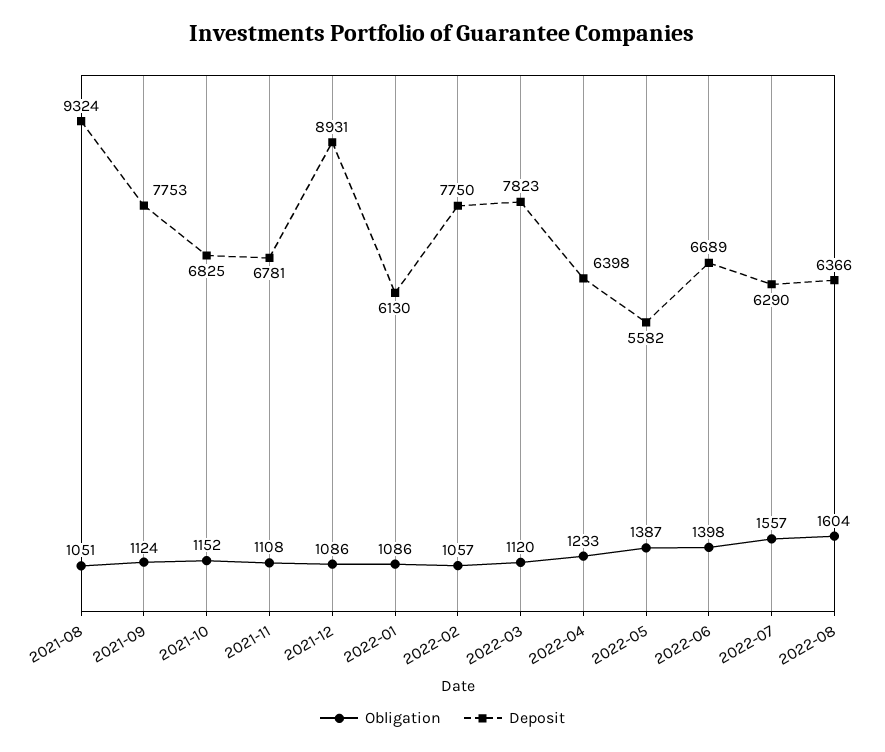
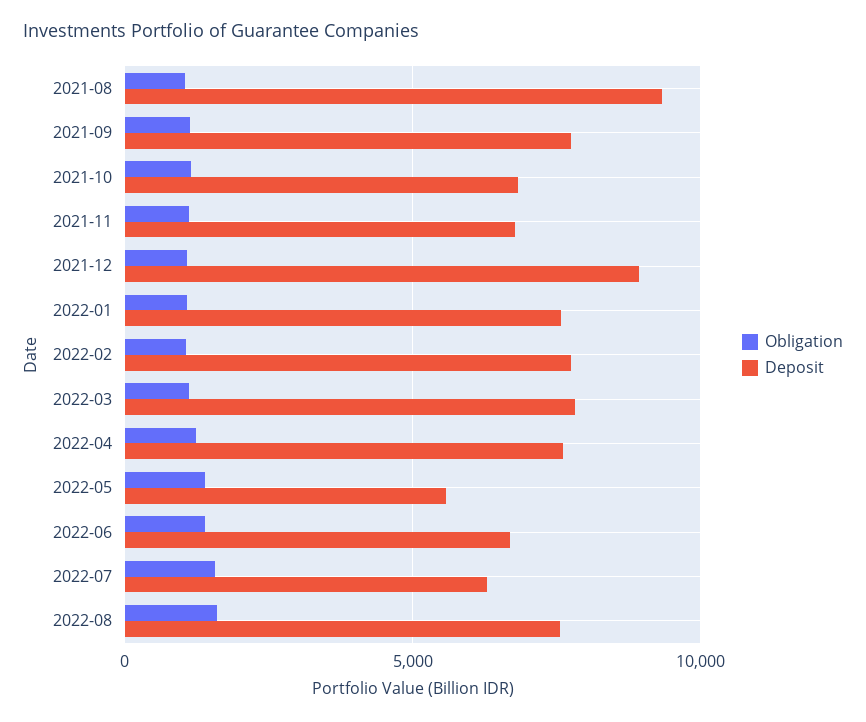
Deposit, 2022-01: 6130 -> 7500
Deposit, 2022-04: 6398 -> 7500
Deposit, 2022-08: 6366 -> 7500

